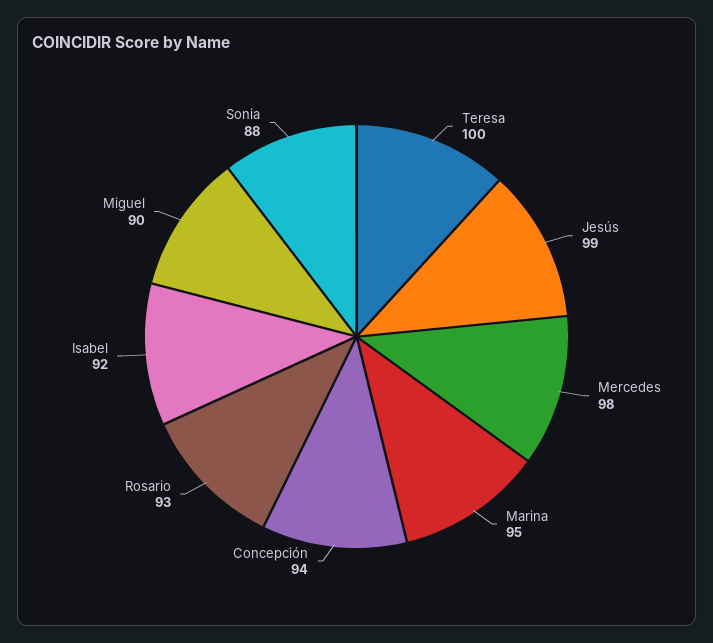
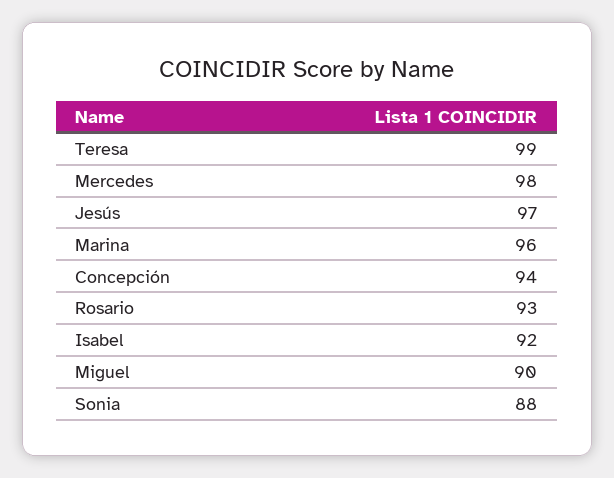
Teresa: 100 -> 99
Jesús: 99 -> 97
Marina: 95 -> 96

